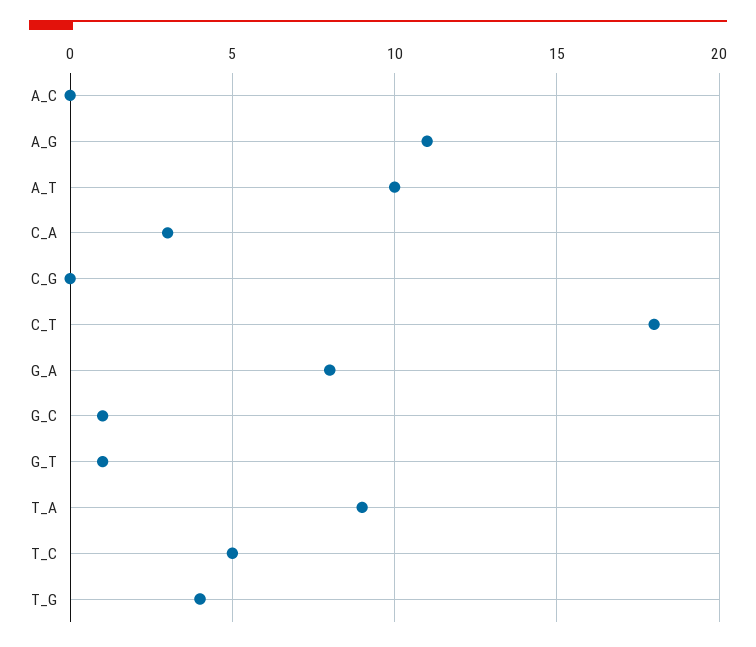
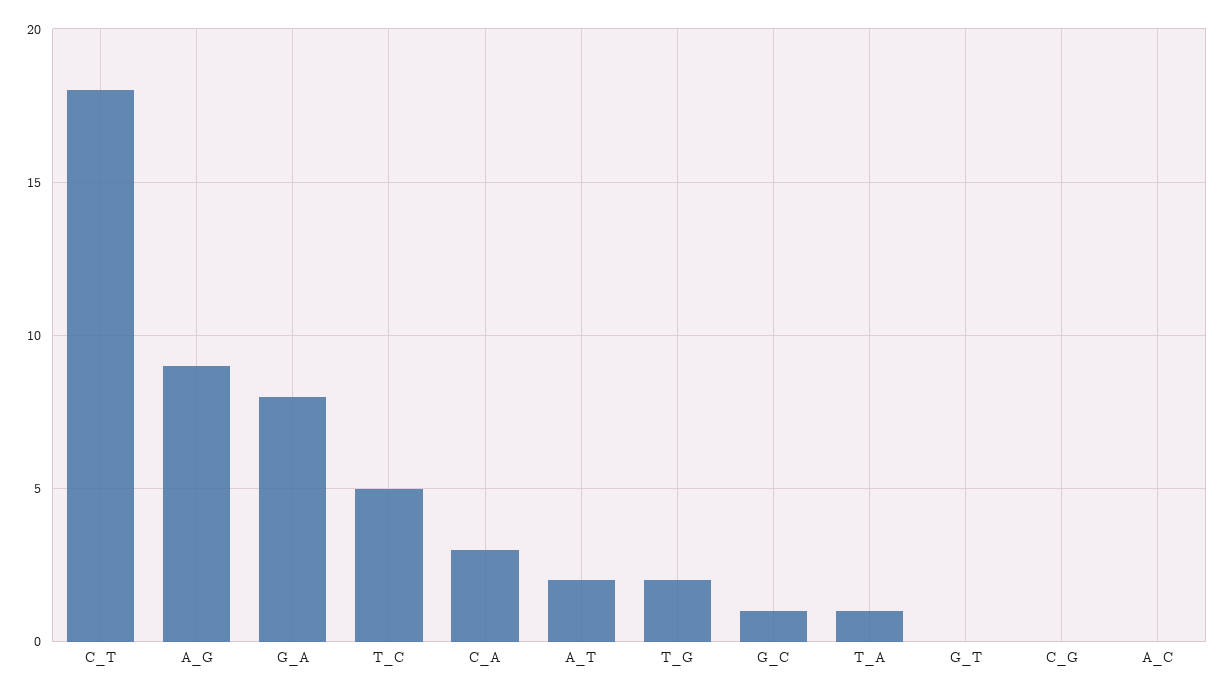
A_G: 11 -> 9
A_T: 10 -> 2
G_T: 1 -> 0
T_A: 9 -> 1
T_G: 4 -> 2

